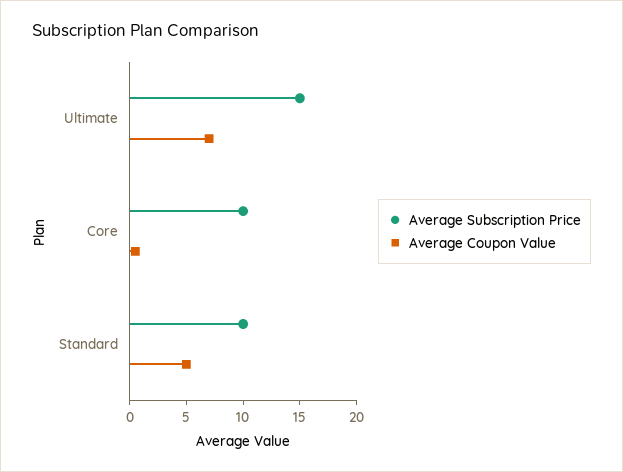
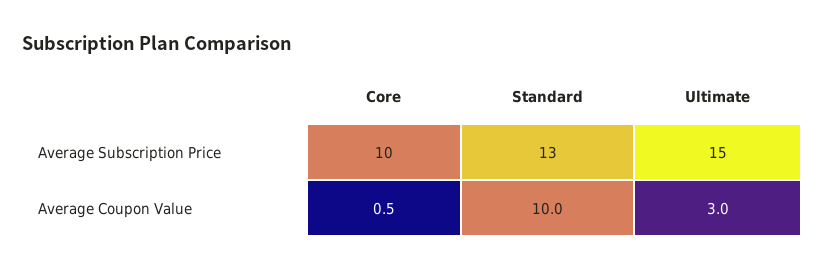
Average Coupon Value, Ultimate: 7 -> 3
Average Subscription Price, Standard: 10 -> 13
Average Coupon Value, Standard: 5 -> 10

